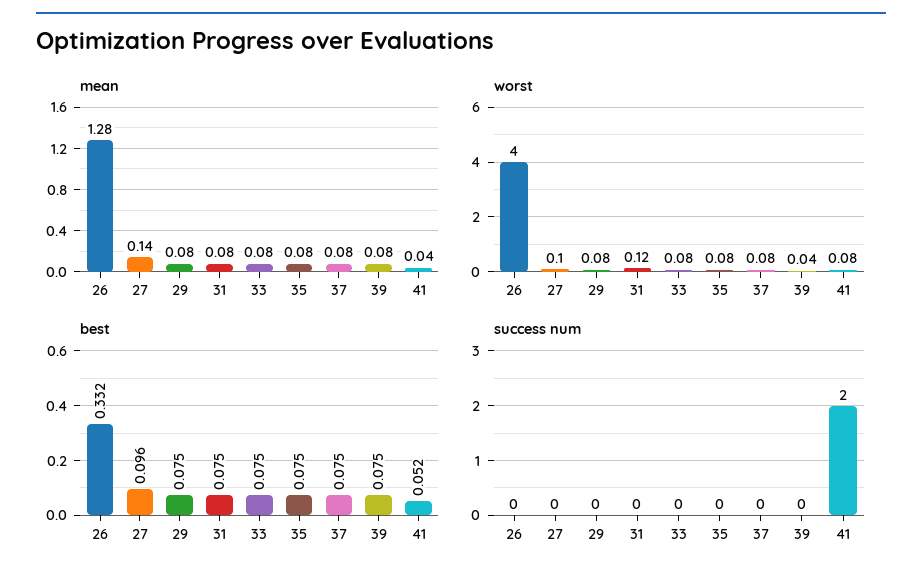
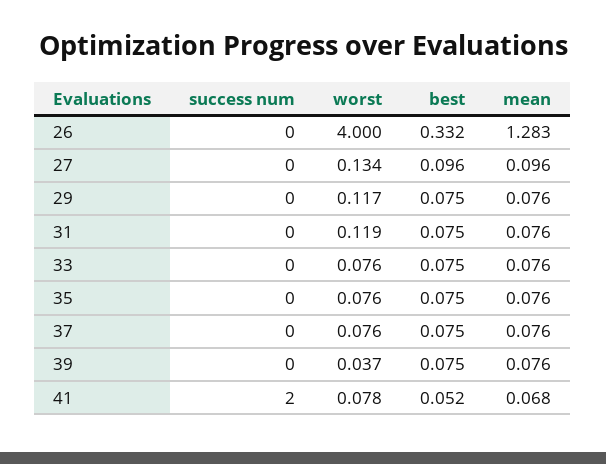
mean, 27: 0.14 -> 0.096
mean, 41: 0.04 -> 0.068
worst, 27: 0.1 -> 0.134
worst, 29: 0.08 -> 0.117

